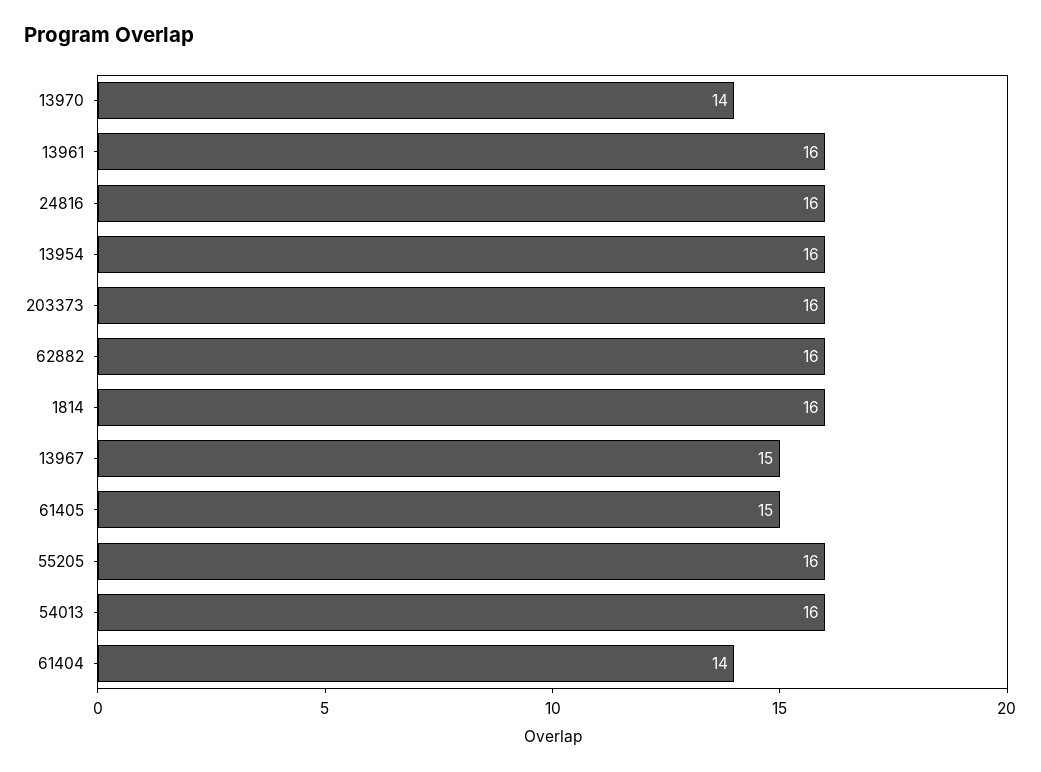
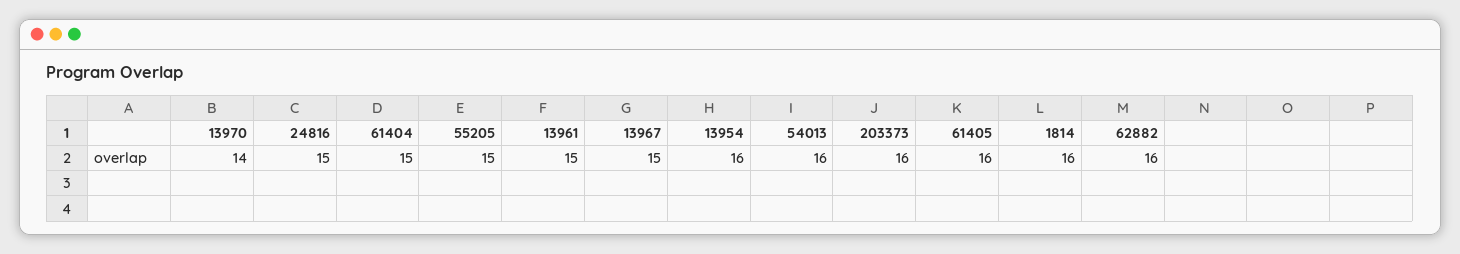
13961: 16 -> 15
24816: 16 -> 15
61405: 15 -> 16
55205: 16 -> 15
61404: 14 -> 15

